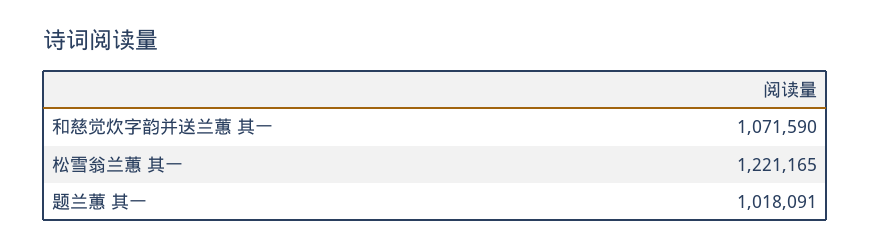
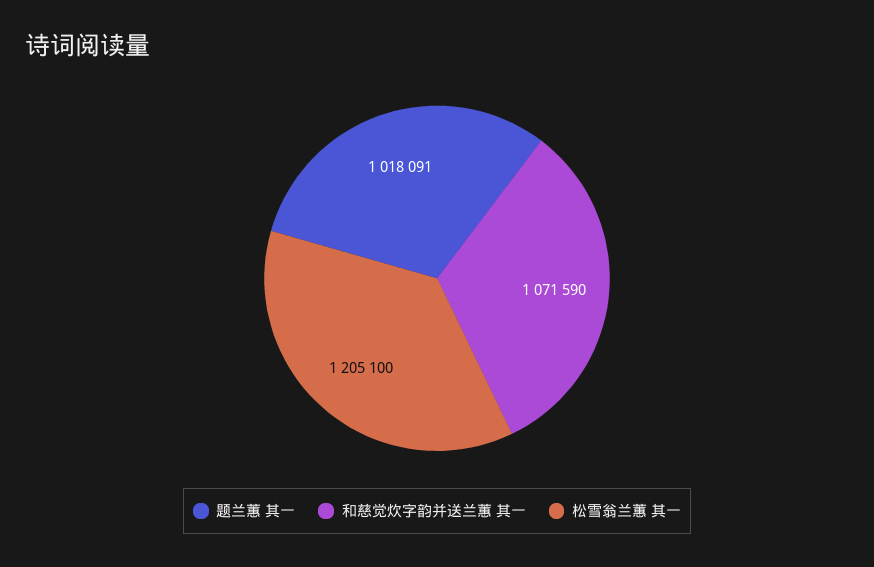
松雪翁兰蕙 其一: 1221165 -> 1205100

